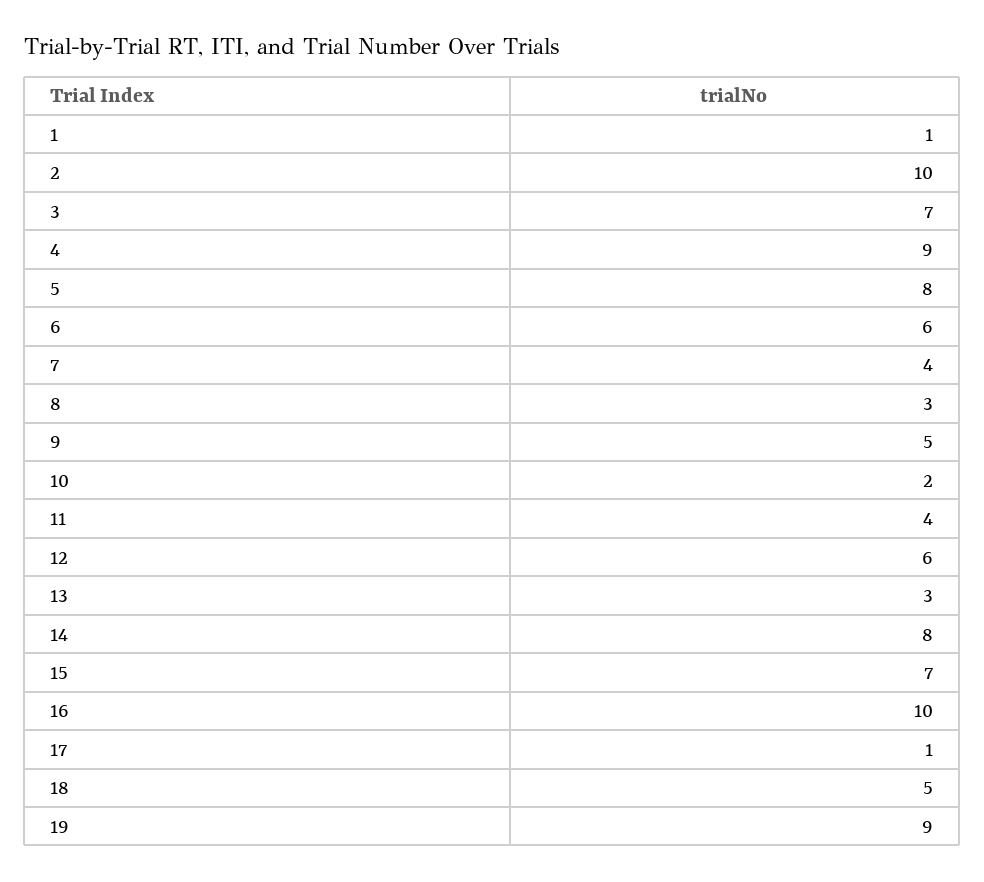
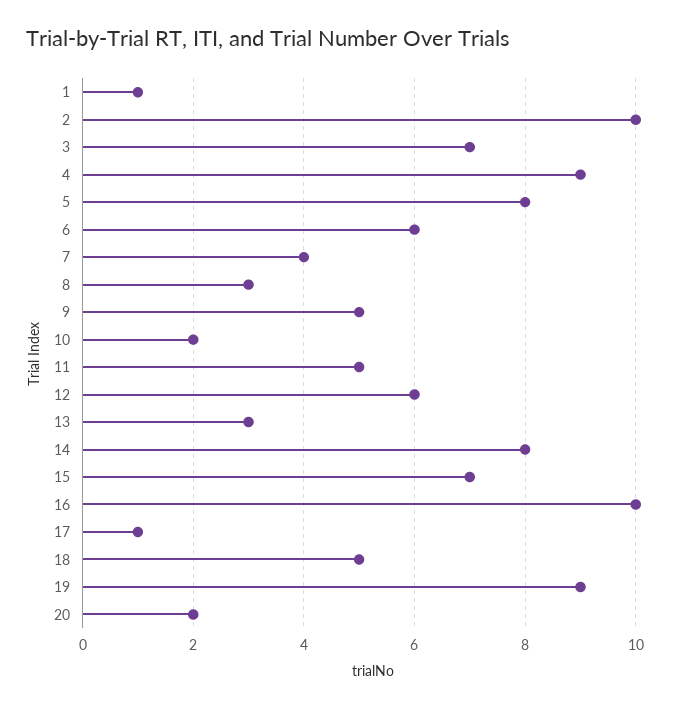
11: 4 -> 5
20: none -> 2

